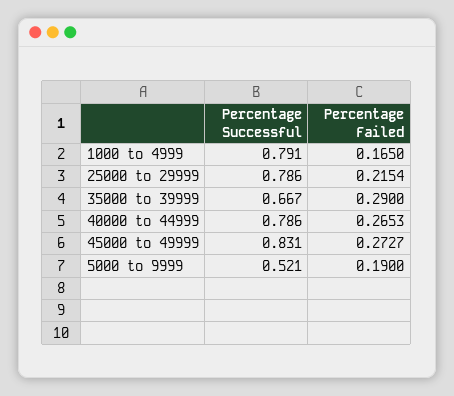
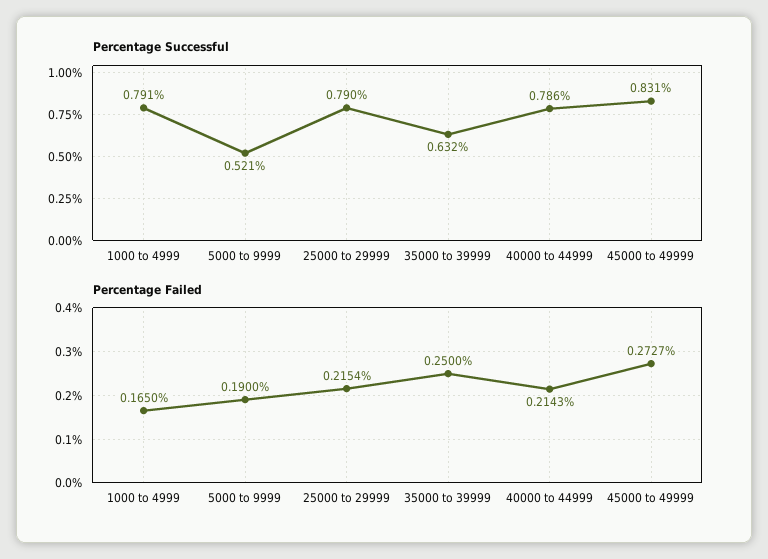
Percentage Successful, 25000 to 29999: 0.786 -> 0.79
Percentage Successful, 35000 to 39999: 0.667 -> 0.632
Percentage Failed, 35000 to 39999: 0.29 -> 0.25
Percentage Failed, 40000 to 44999: 0.2653 -> 0.2143

